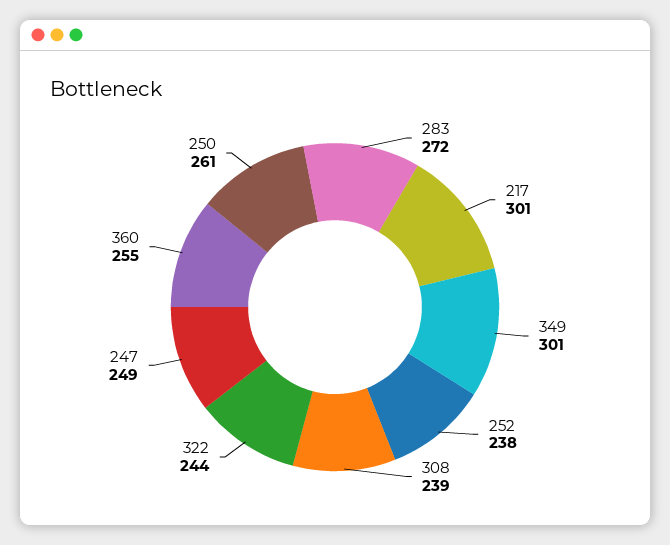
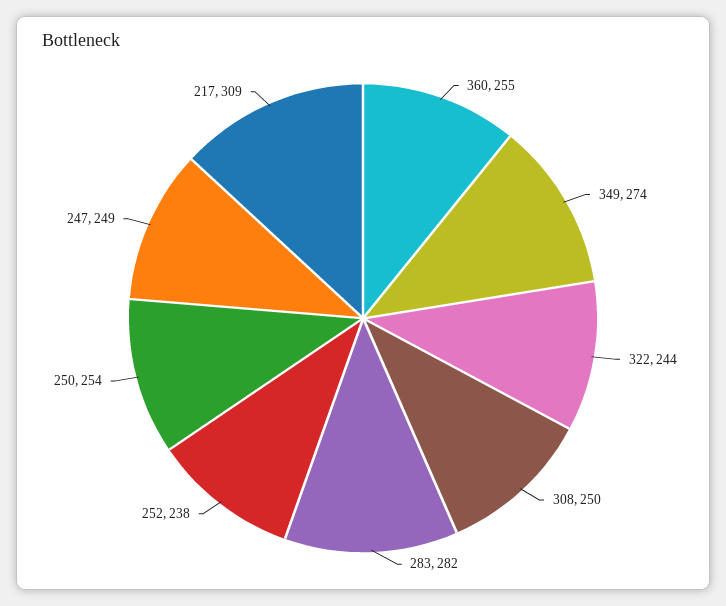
283: 272 -> 282
217: 301 -> 309
349: 301 -> 274
308: 239 -> 250
250: 261 -> 254

